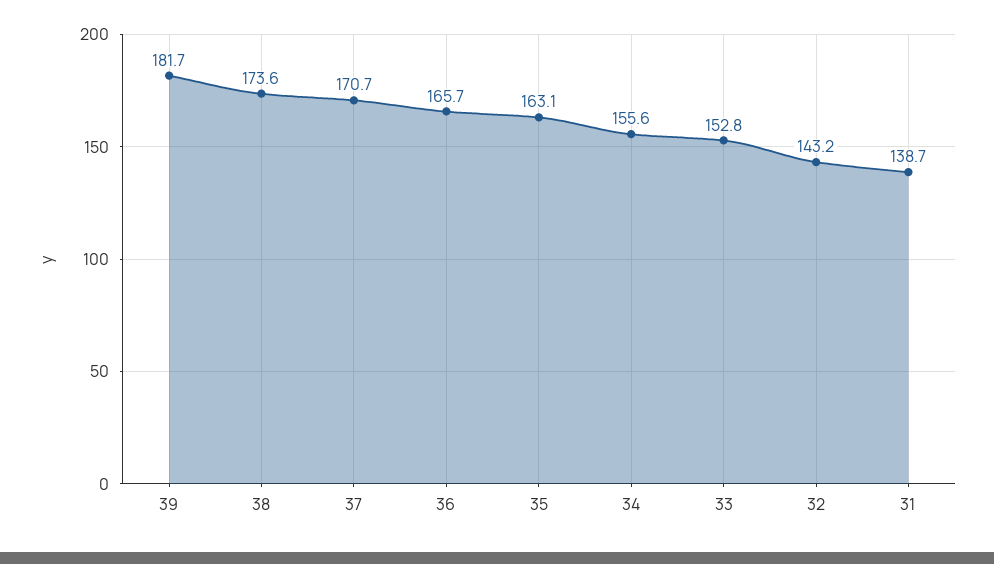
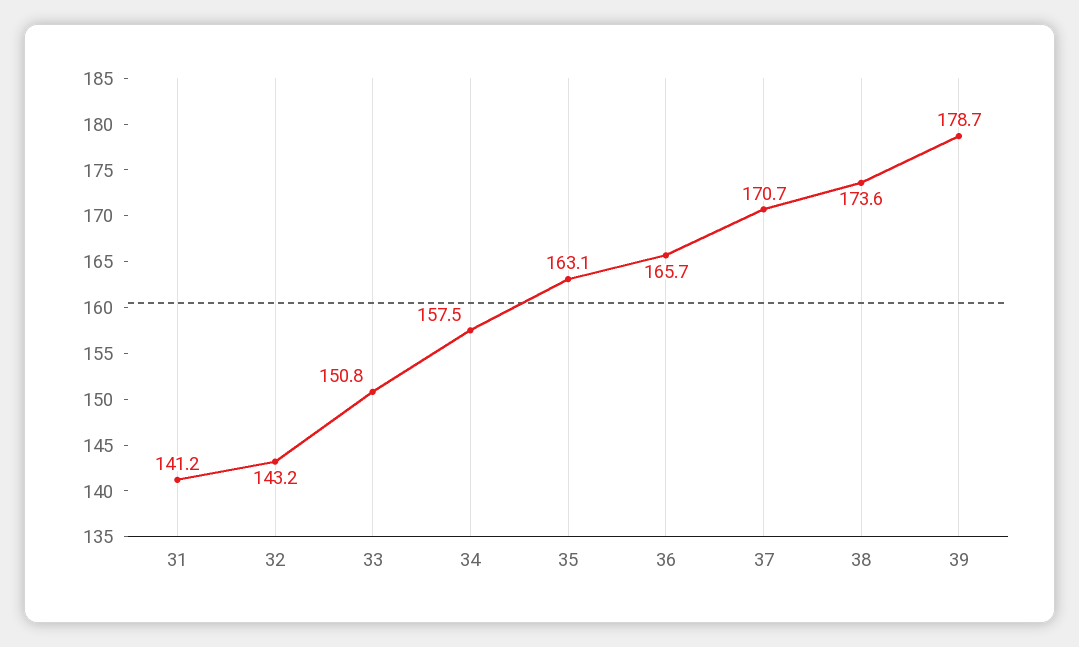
39: 181.7 -> 178.7
34: 155.6 -> 157.5
33: 152.8 -> 150.8
31: 138.7 -> 141.2

